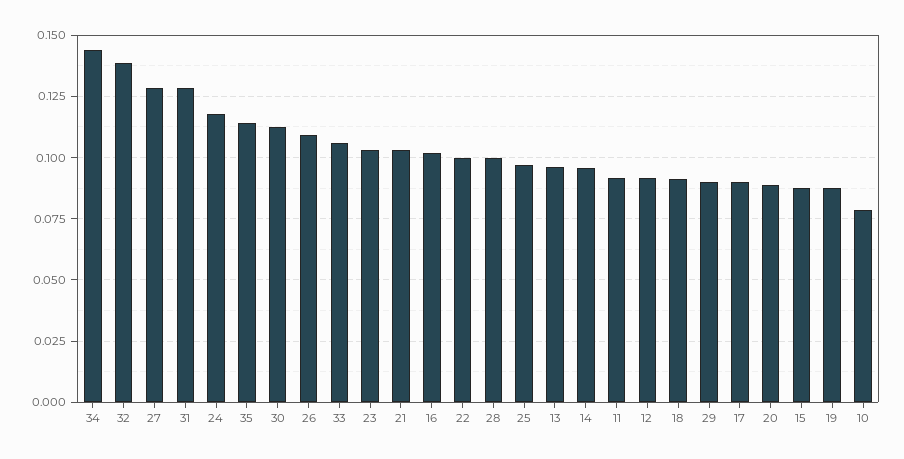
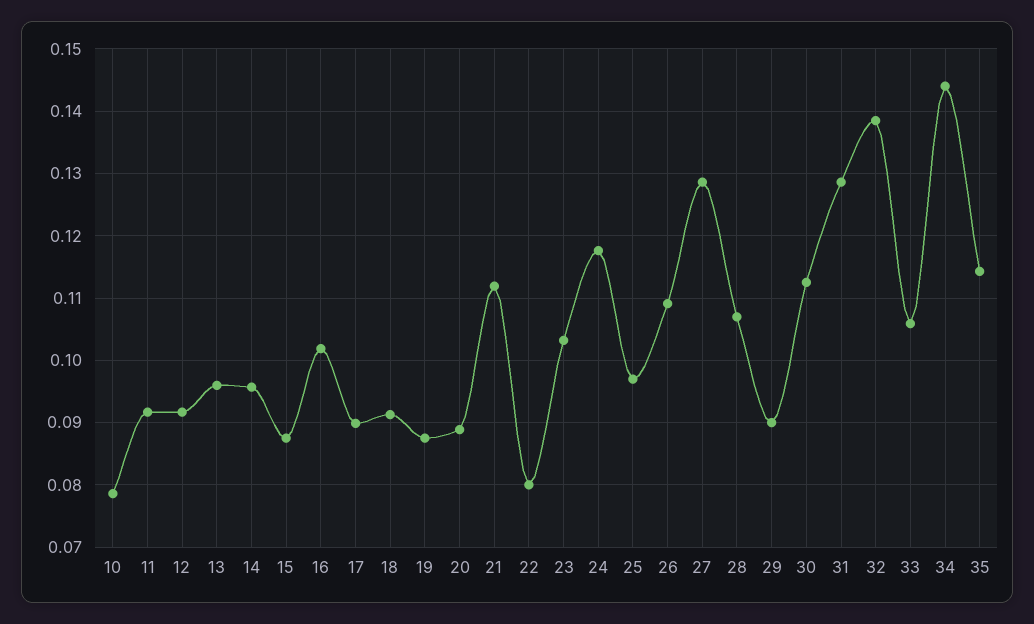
21: 0.1025 -> 0.112
22: 0.1 -> 0.08
28: 0.1 -> 0.107

